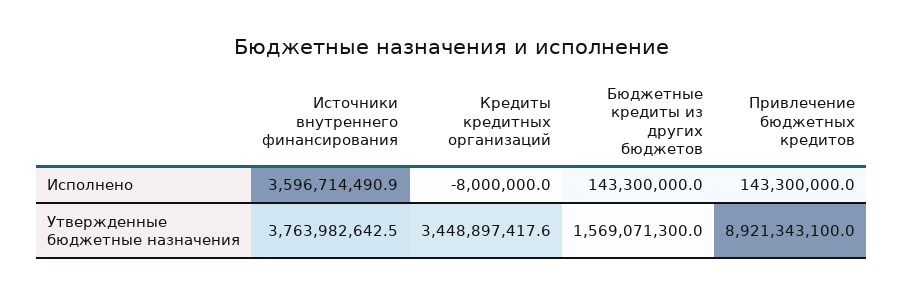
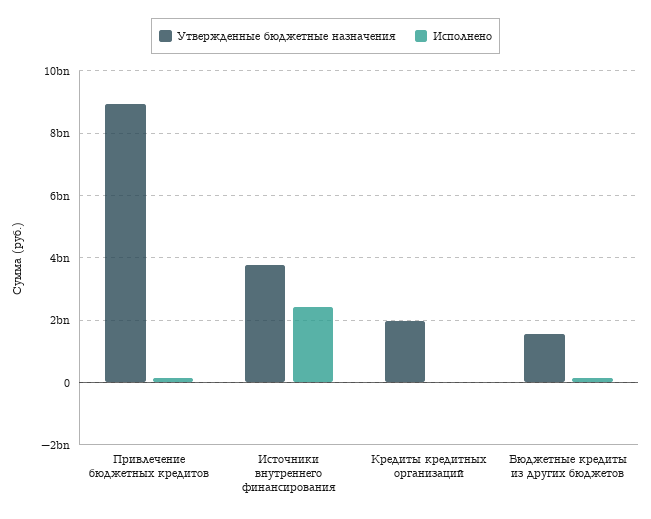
Исполнено, Источники внутреннего финансирования: 3596714490.9 -> 2400000000
Утвержденные бюджетные назначения, Кредиты кредитных организаций: 3448897417.6 -> 2000000000

